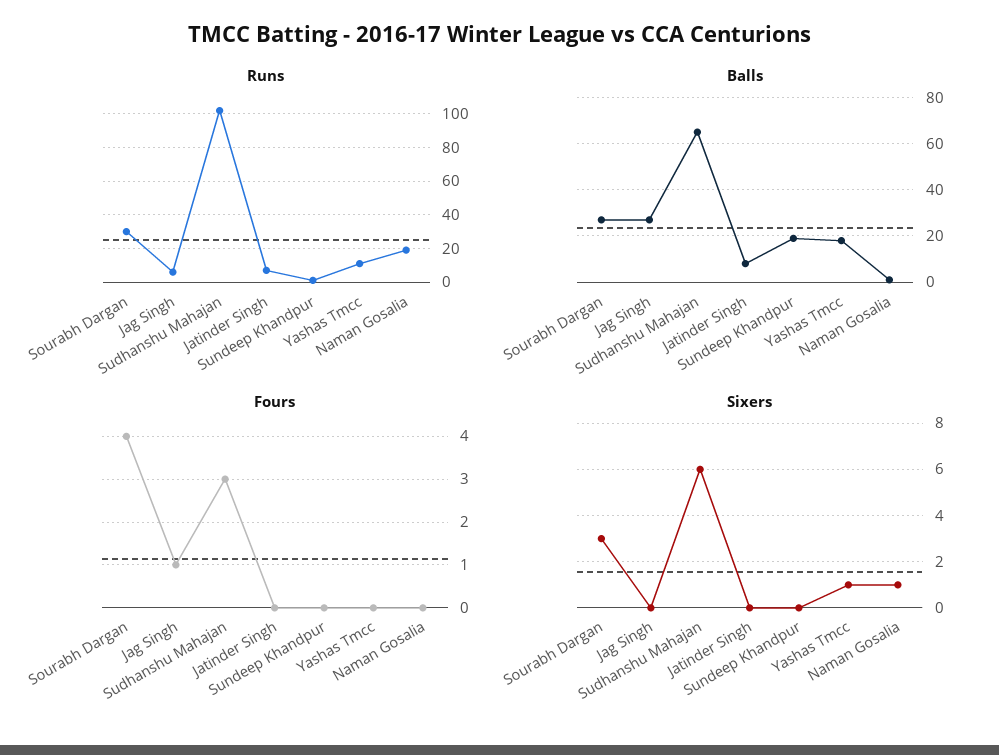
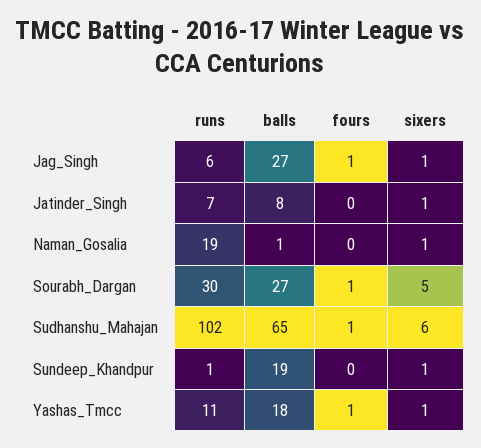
Fours, Sourabh Dargan: 4 -> 1
Fours, Sudhanshu Mahajan: 3 -> 1
Fours, Yashas Tmcc: 0 -> 1
Sixers, Sourabh Dargan: 3 -> 5
Sixers, Jag Singh: 0 -> 1
Sixers, Jatinder Singh: 0 -> 1
Sixers, Sundeep Khandpur: 0 -> 1

